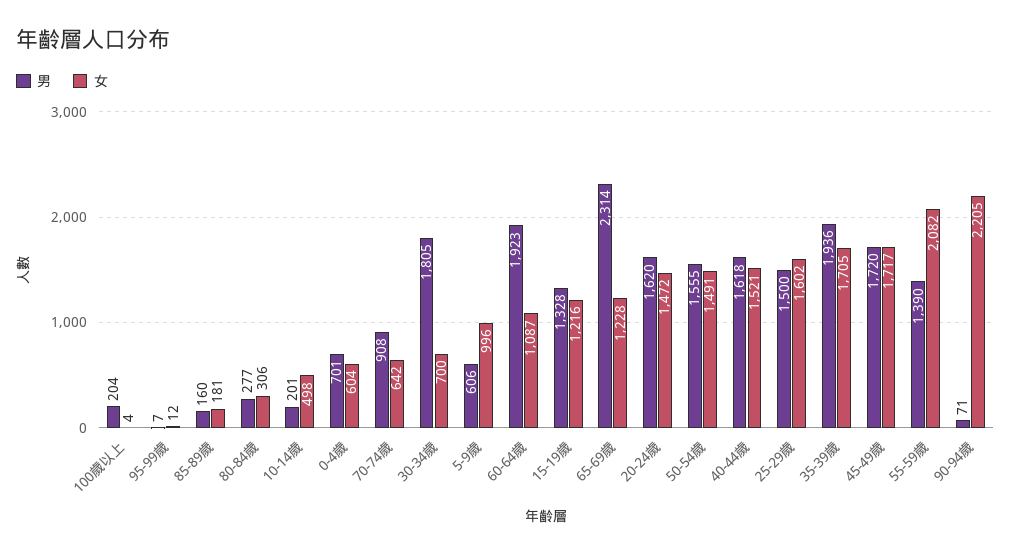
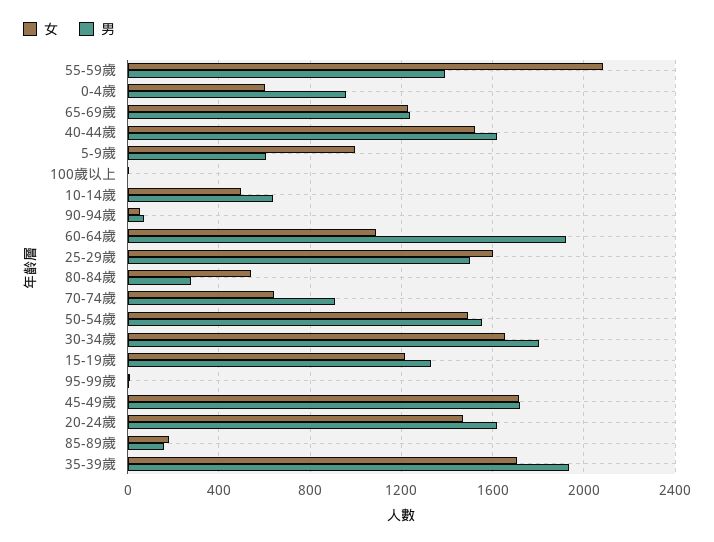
男, 100歲以上: 204 -> 0
女, 80-84歲: 306 -> 550
男, 10-14歲: 201 -> 650
男, 0-4歲: 701 -> 950
女, 30-34歲: 700 -> 1650
男, 65-69歲: 2314 -> 1250
女, 90-94歲: 2205 -> 50

